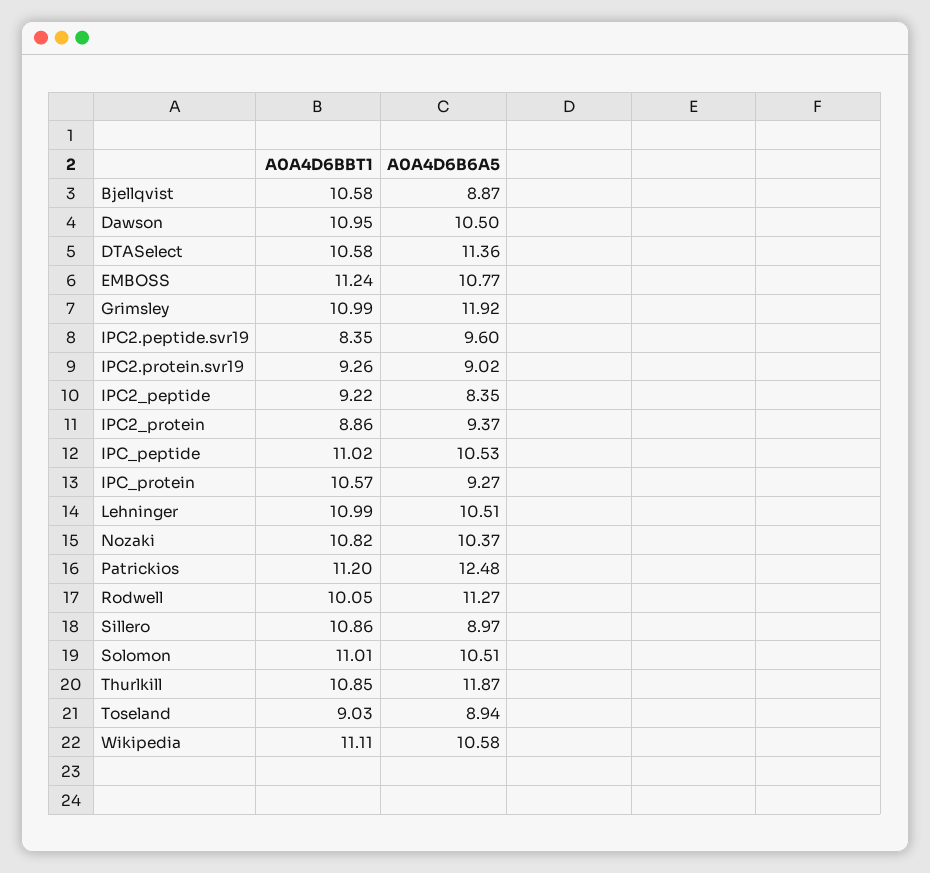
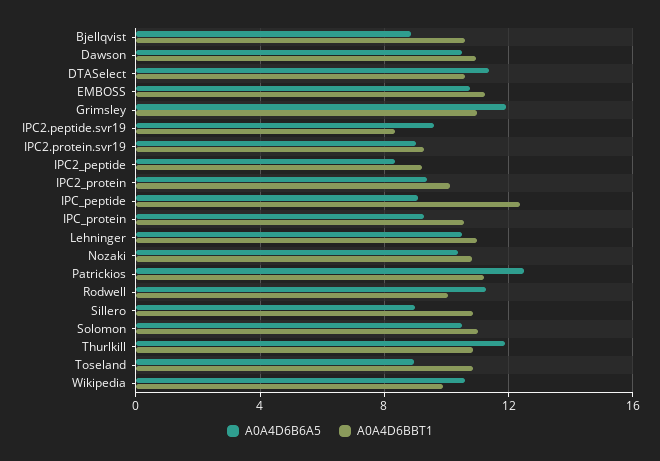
A0A4D6BBT1, IPC2_protein: 8.86 -> 10
A0A4D6BBT1, IPC_peptide: 11.02 -> 12.5
A0A4D6B6A5, IPC_peptide: 10.53 -> 9
A0A4D6BBT1, Toseland: 9.03 -> 11
A0A4D6BBT1, Wikipedia: 11.11 -> 10

